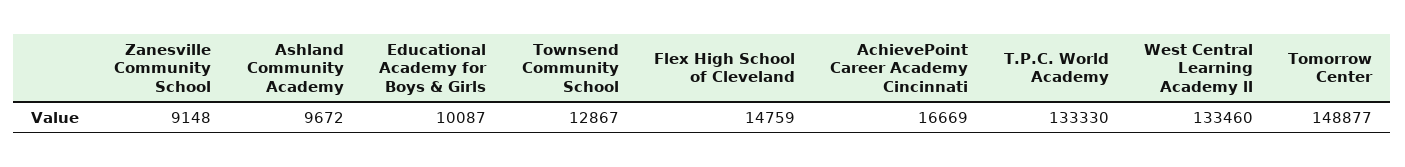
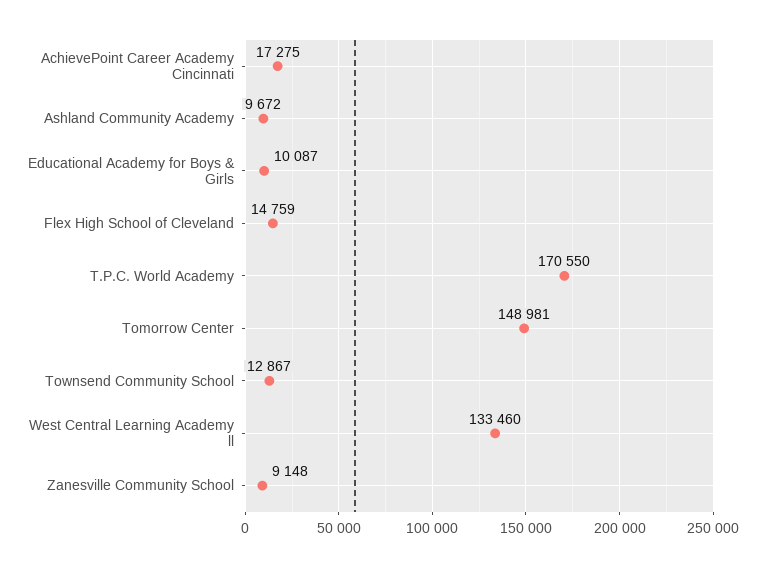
AchievePoint Career Academy Cincinnati: 16669 -> 17275
T.P.C. World Academy: 133330 -> 170550
Tomorrow Center: 148877 -> 148981

